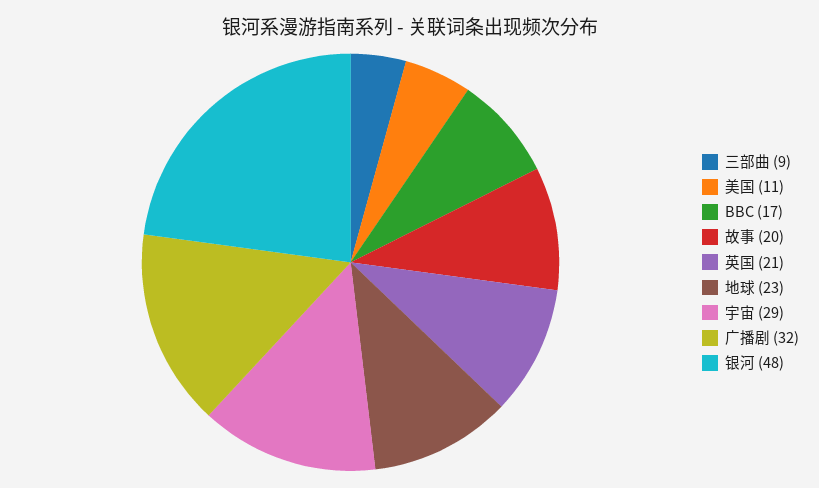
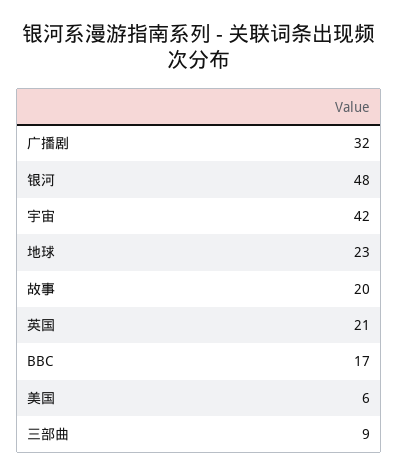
美国: 11 -> 6
宇宙: 29 -> 42

